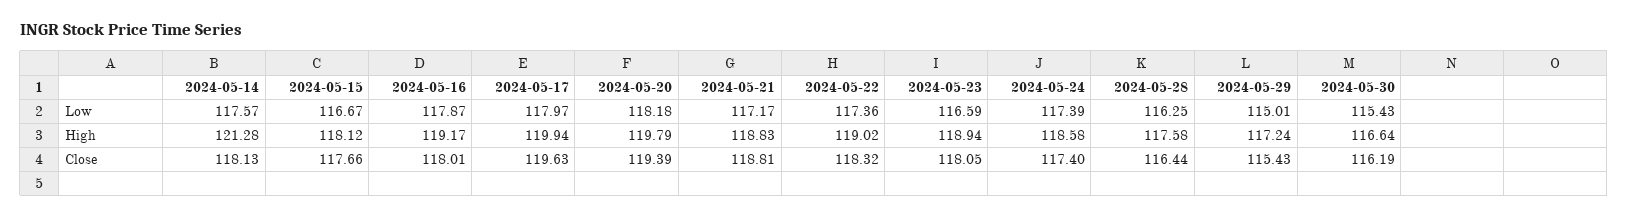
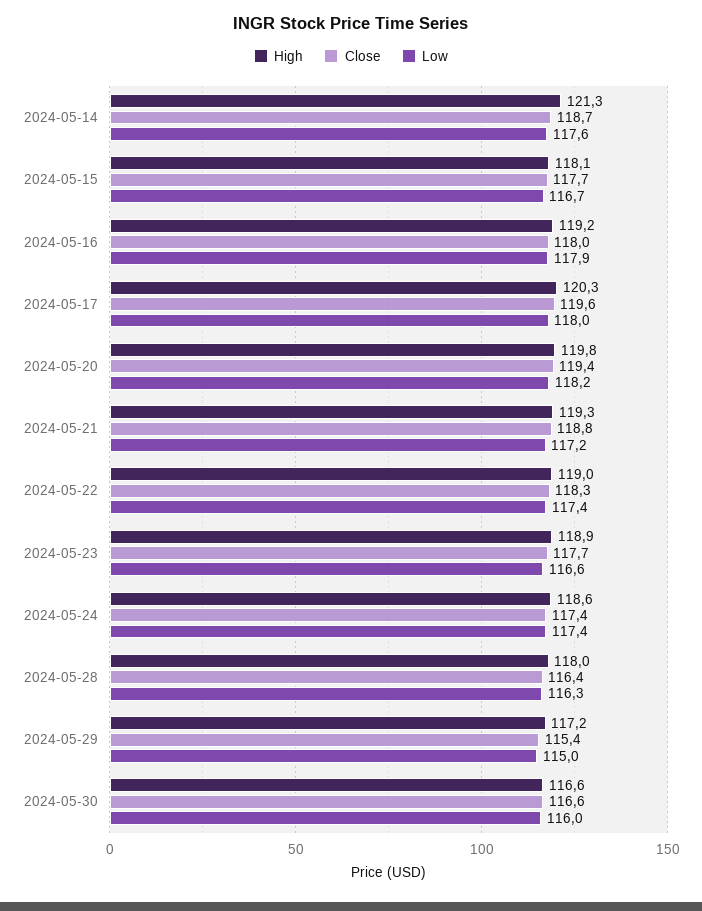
Low, 2024-05-30: 115.43 -> 116
High, 2024-05-17: 119.94 -> 120.3
High, 2024-05-21: 118.83 -> 119.3
High, 2024-05-28: 117.58 -> 118
Close, 2024-05-14: 118.13 -> 118.7
Close, 2024-05-23: 118.05 -> 117.7
Close, 2024-05-30: 116.19 -> 116.6

